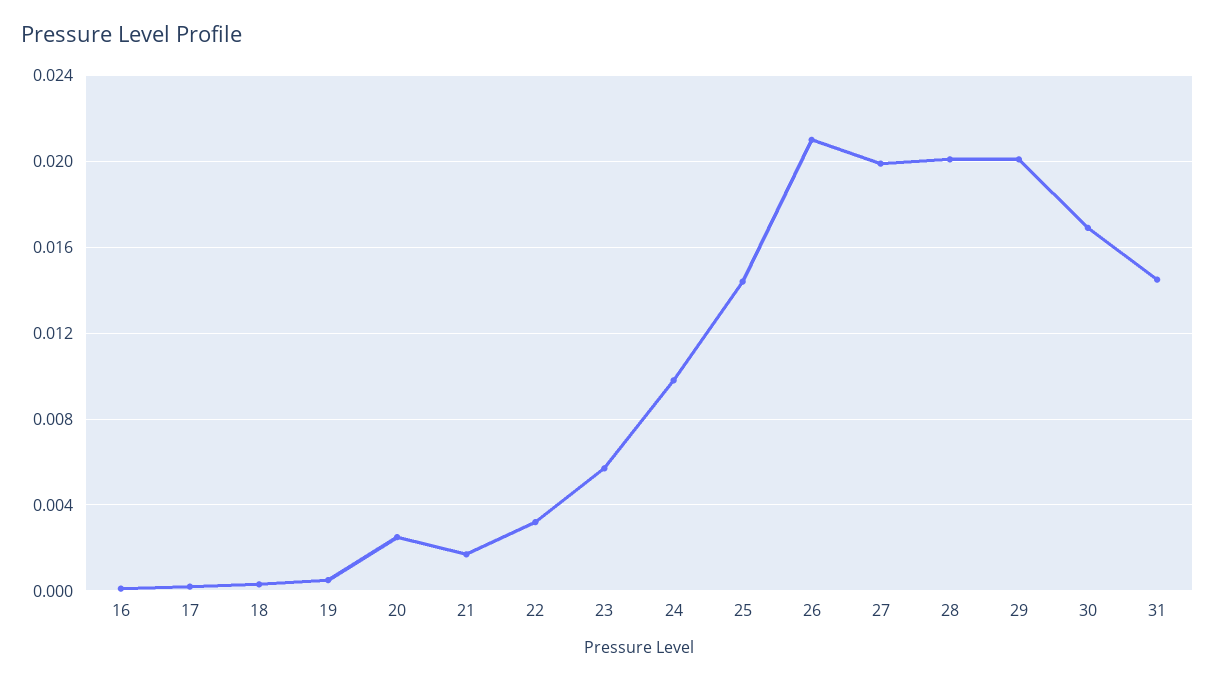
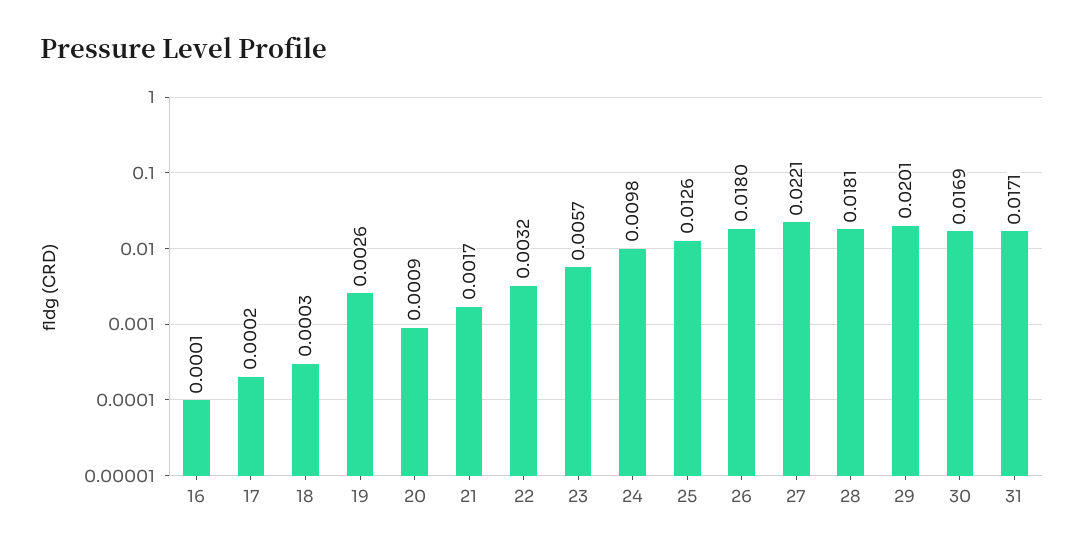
19: 0.0005 -> 0.0026
20: 0.0025 -> 0.0009
25: 0.0145 -> 0.0126
26: 0.021 -> 0.018
27: 0.02 -> 0.0221
28: 0.02 -> 0.0181
31: 0.0145 -> 0.0171

